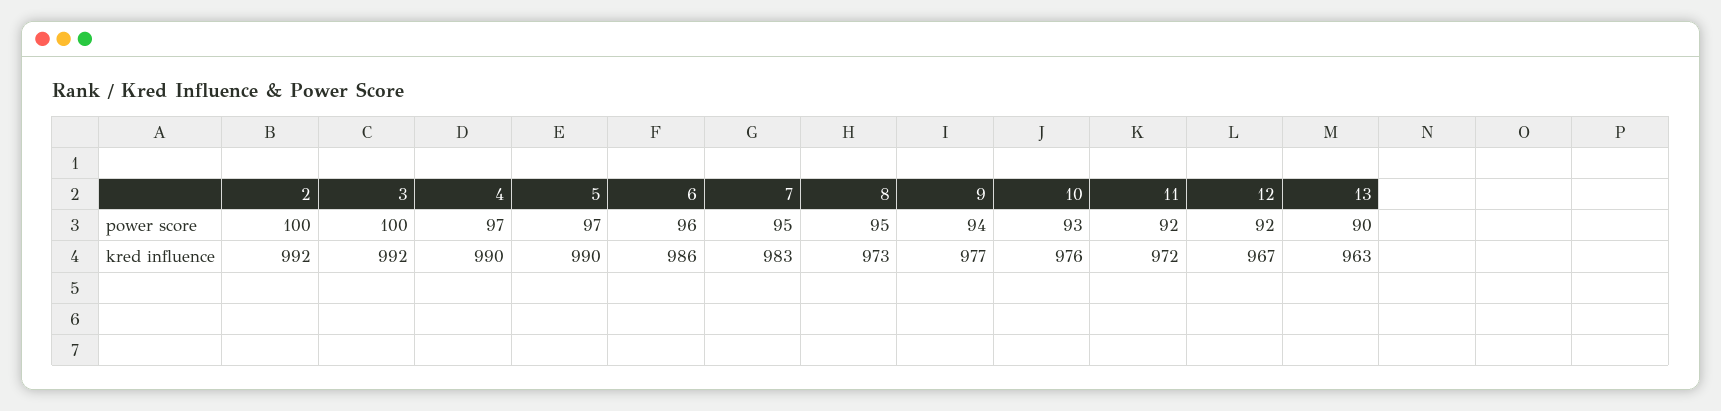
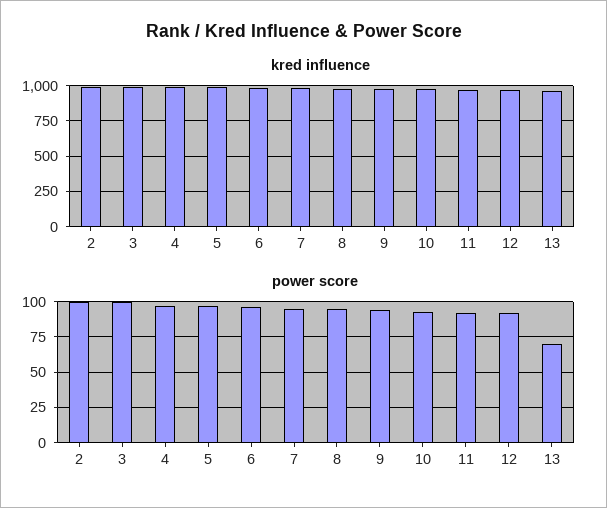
power score, 13: 90 -> 70

